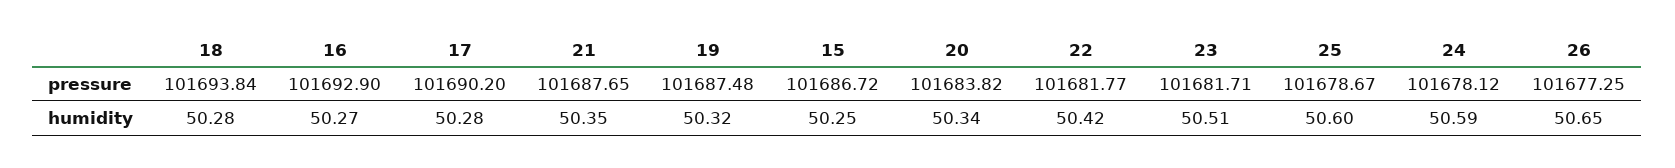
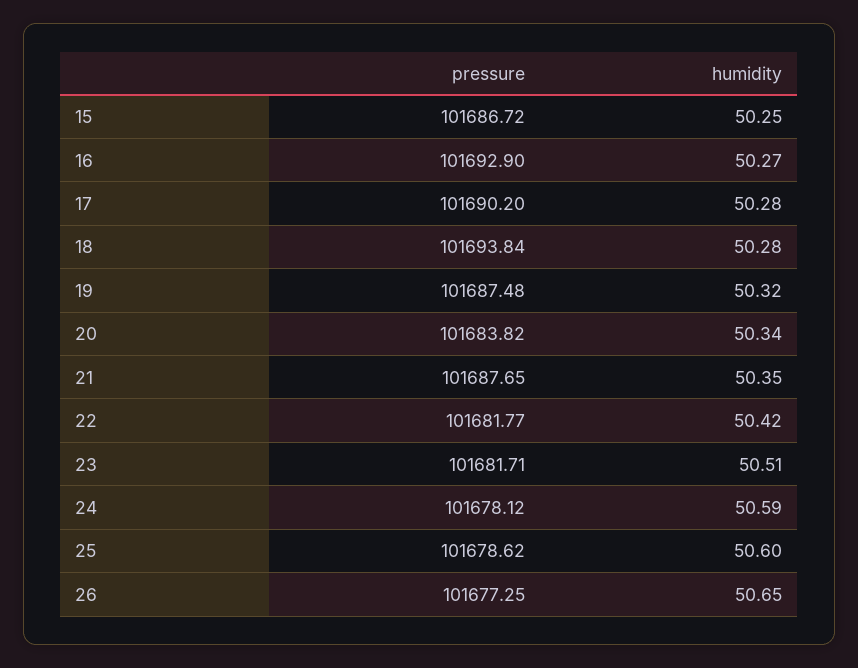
25, pressure: 101678.67 -> 101678.62

